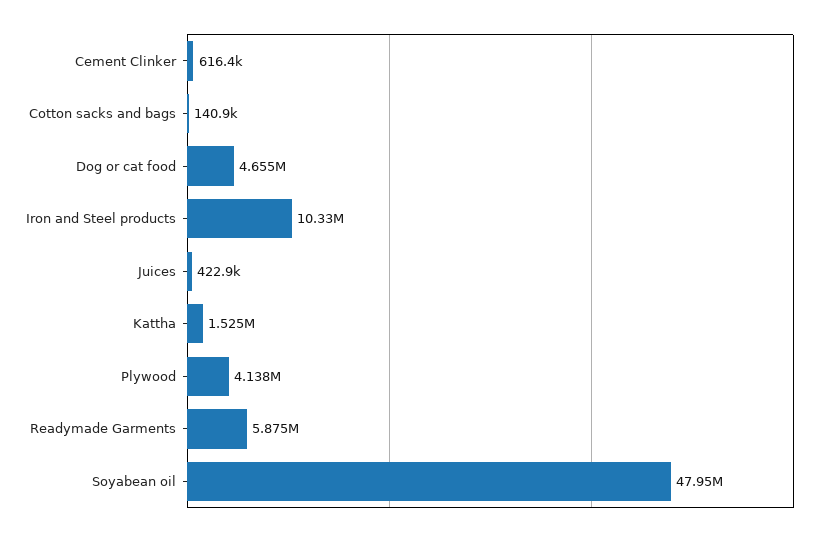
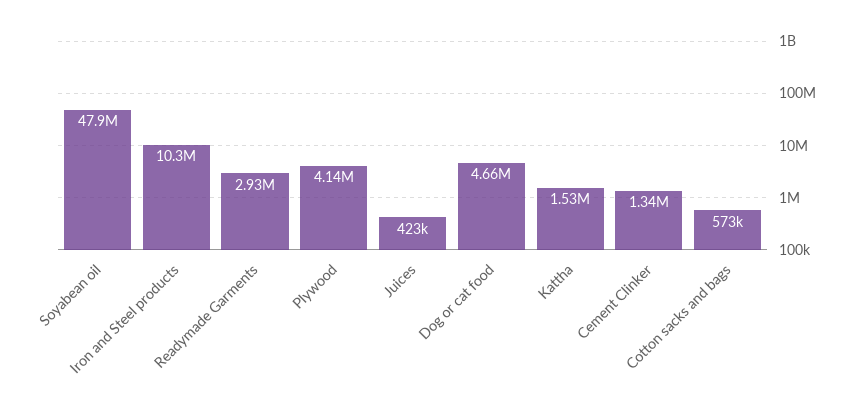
Cement Clinker: 616400 -> 1340000
Cotton sacks and bags: 140900 -> 573000
Readymade Garments: 5875000 -> 2930000

